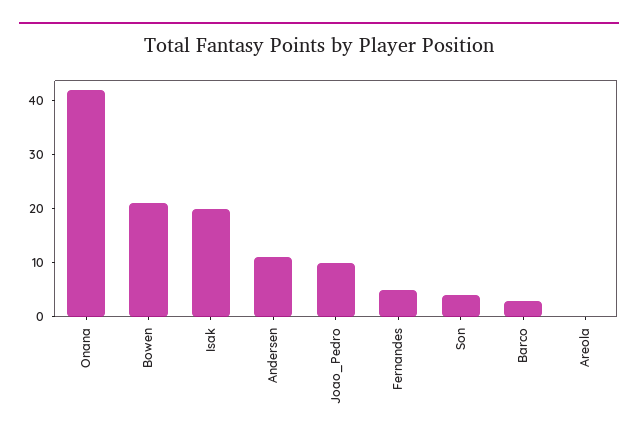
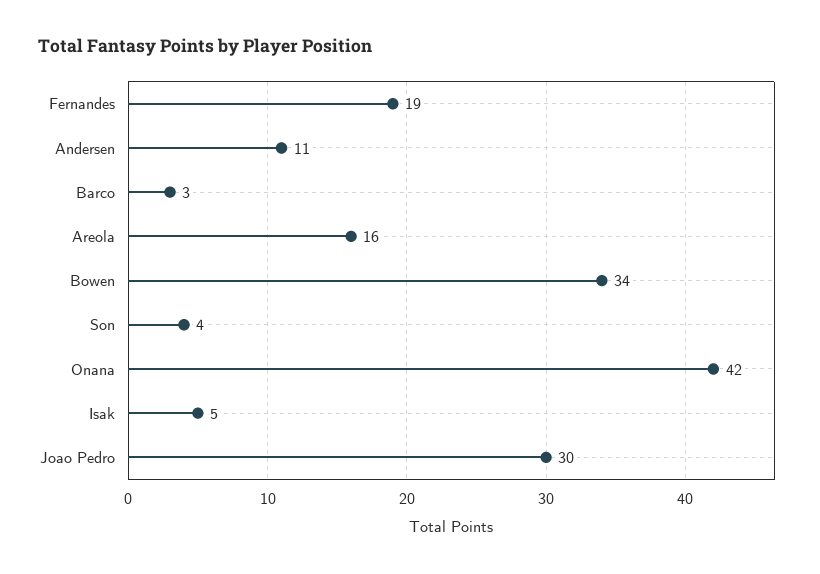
Bowen: 20 -> 34
Isak: 20 -> 5
Joao_Pedro: 10 -> 30
Fernandes: 5 -> 19
Areola: 0 -> 16

